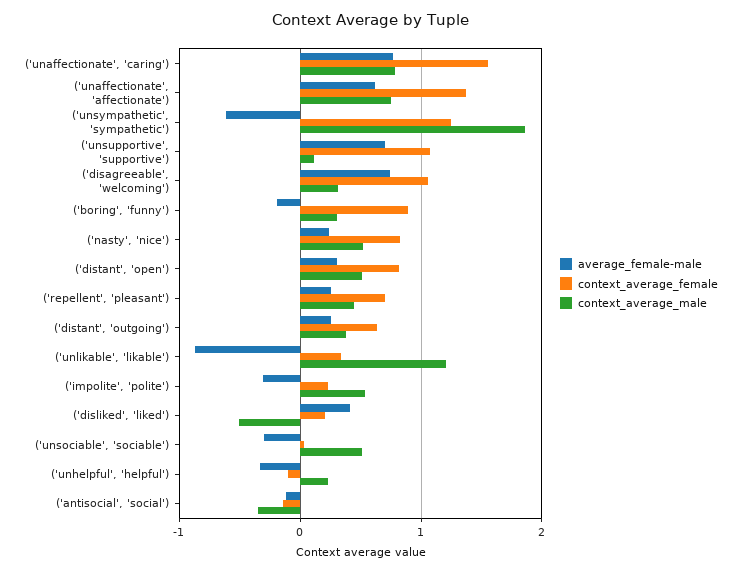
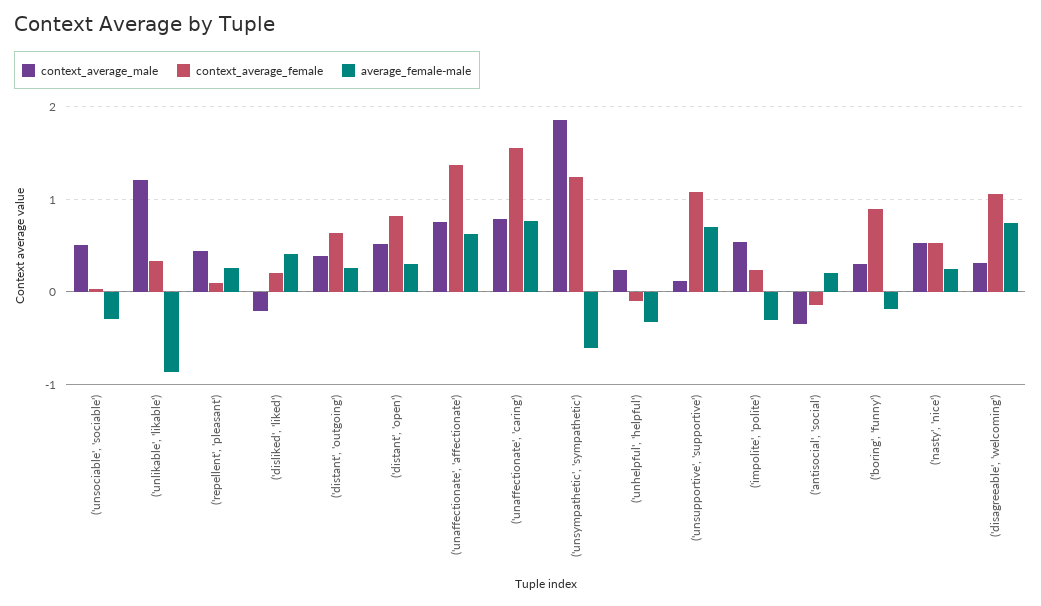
context_average_female, ('nasty', 'nice'): 0.8 -> 0.5
context_average_female, ('repellent', 'pleasant'): 0.7 -> 0.1
context_average_male, ('disliked', 'liked'): -0.5 -> -0.2
average_female-male, ('antisocial', 'social'): -0.1 -> 0.2

